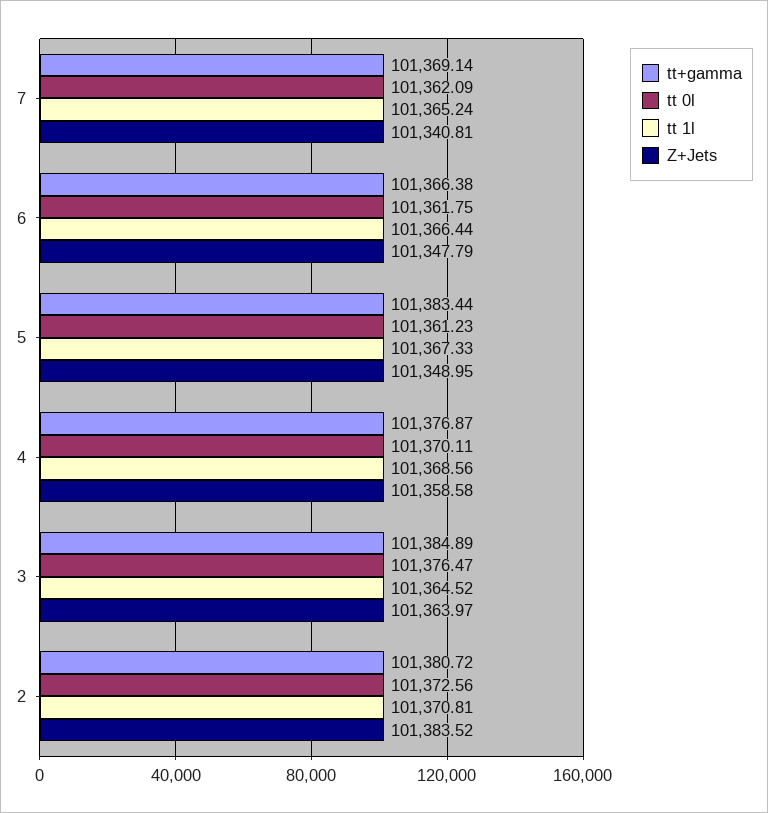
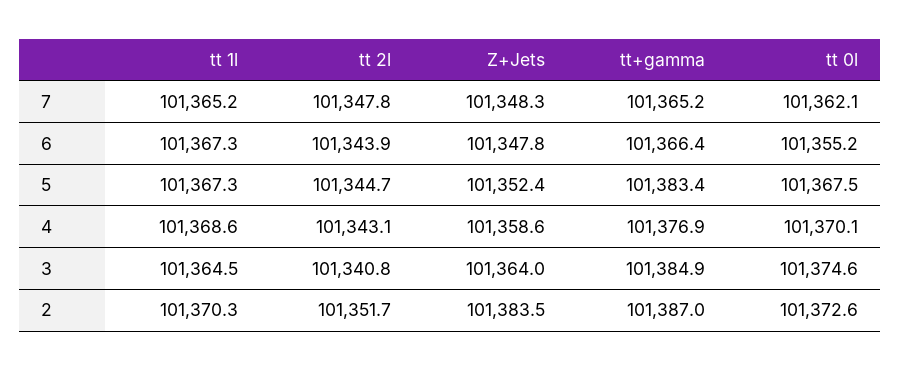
tt+gamma, 7: 101369.14 -> 101365.2
Z+Jets, 7: 101340.81 -> 101348.3
tt 0l, 6: 101361.75 -> 101355.2
tt 1l, 6: 101366.44 -> 101367.3
tt 0l, 5: 101361.23 -> 101367.5
Z+Jets, 5: 101348.95 -> 101352.4
tt 0l, 3: 101376.47 -> 101374.6
tt+gamma, 2: 101380.72 -> 101387
tt 1l, 2: 101370.81 -> 101370.3
tt 2l, 7: none -> 101347.8
tt 2l, 6: none -> 101343.9
tt 2l, 5: none -> 101344.7
tt 2l, 4: none -> 101343.1
tt 2l, 3: none -> 101340.8
tt 2l, 2: none -> 101351.7

